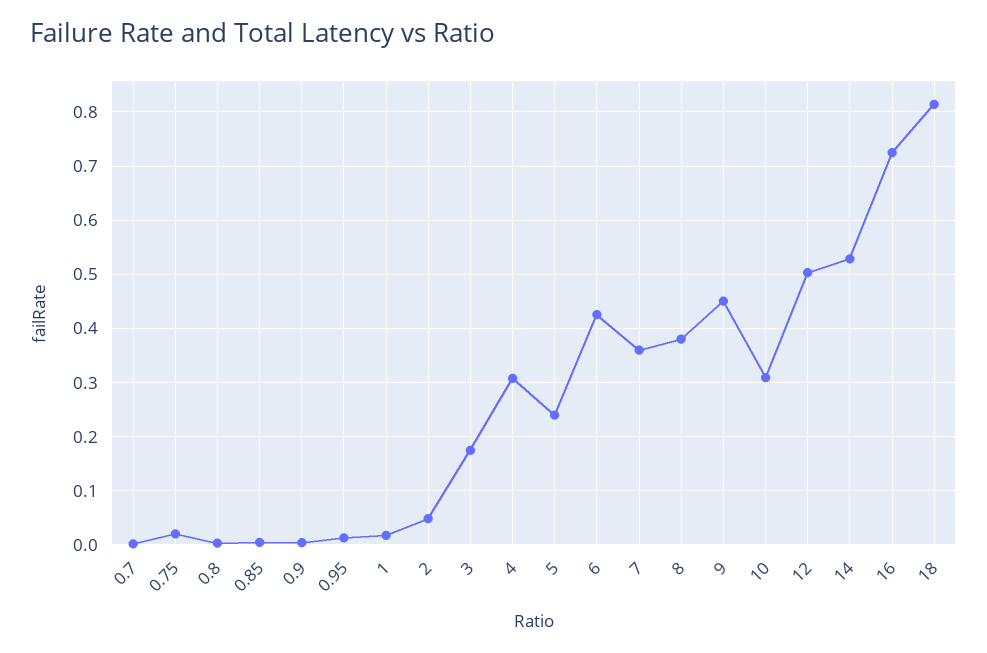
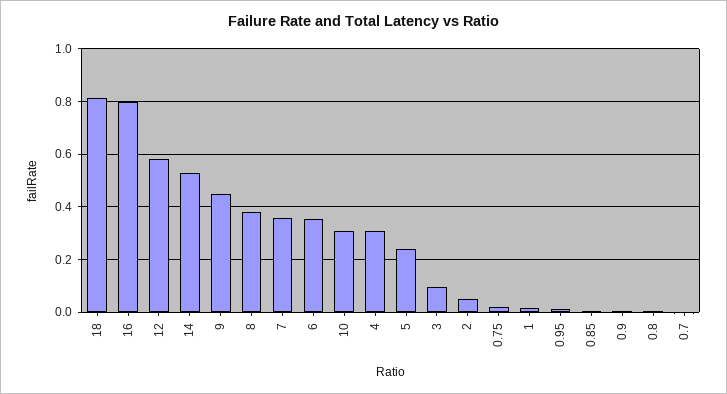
3: 0.18 -> 0.1
6: 0.42 -> 0.35
12: 0.5 -> 0.575
16: 0.72 -> 0.8

